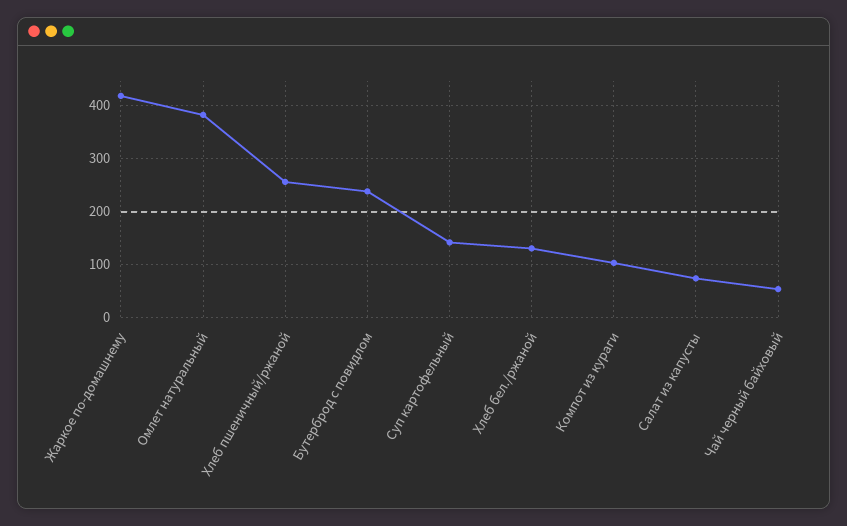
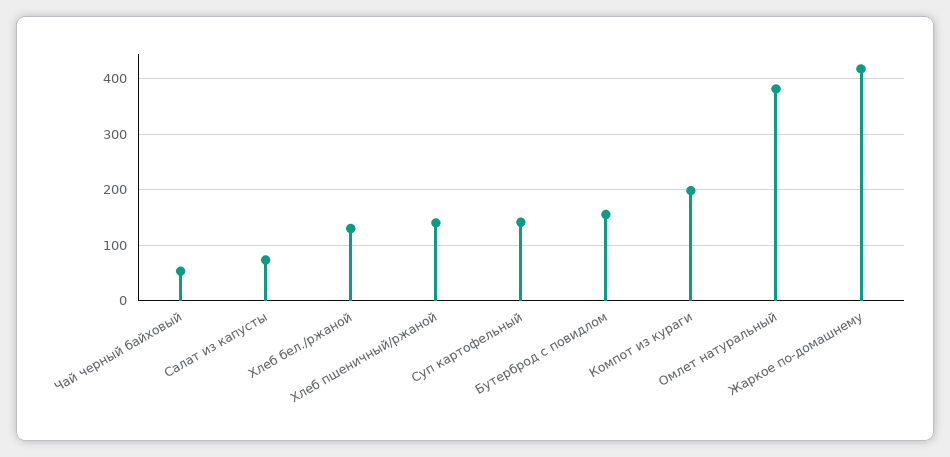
Хлеб пшеничный/ржаной: 260 -> 140
Бутерброд с повидлом: 240 -> 160
Компот из кураги: 100 -> 200

